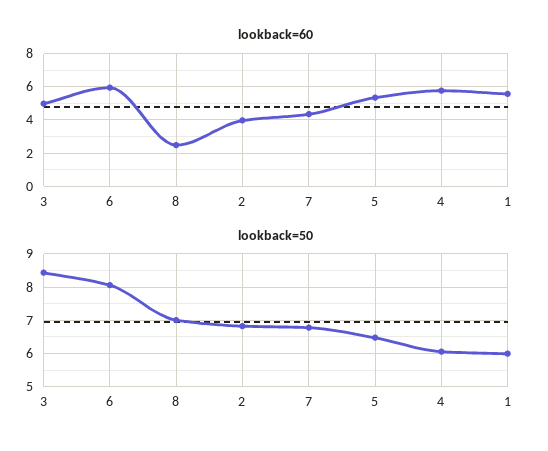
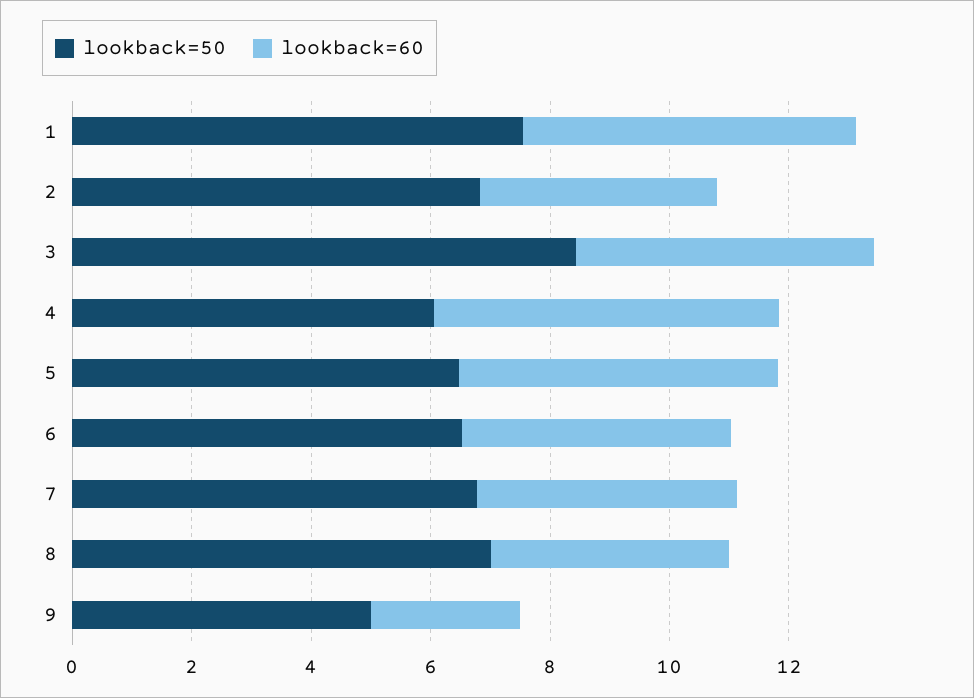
lookback=60, 6: 6 -> 4.5
lookback=60, 8: 2.5 -> 4
lookback=50, 6: 8 -> 6.5
lookback=50, 1: 6 -> 7.5
lookback=50, 9: none -> 5
lookback=60, 9: none -> 2.5

